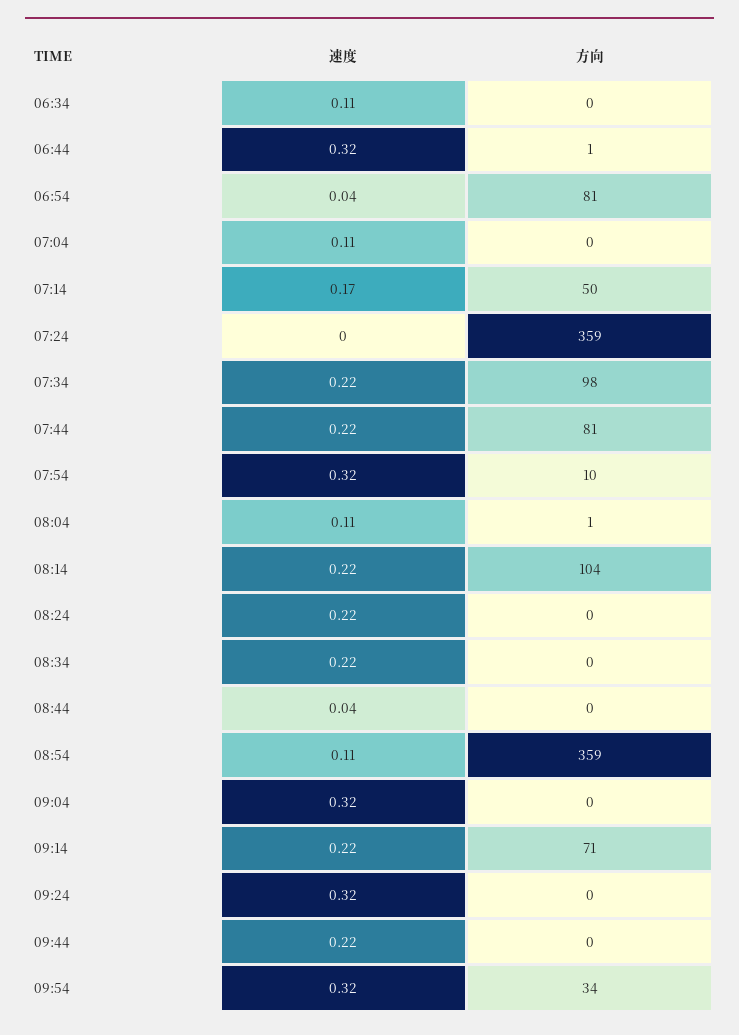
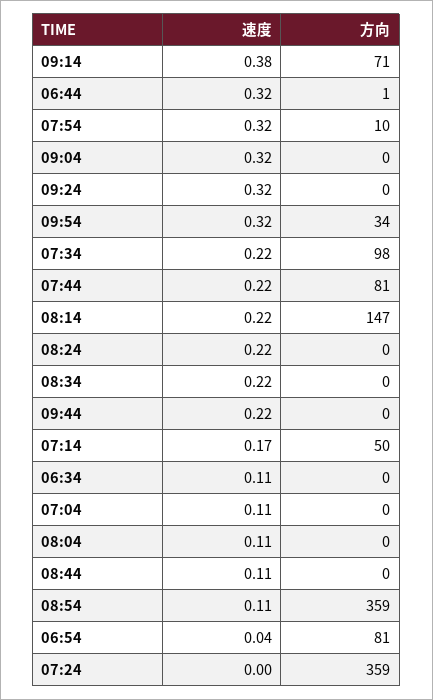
方向, 08:04: 1 -> 0
方向, 08:14: 104 -> 147
速度, 08:44: 0.04 -> 0.11
速度, 09:14: 0.22 -> 0.38

